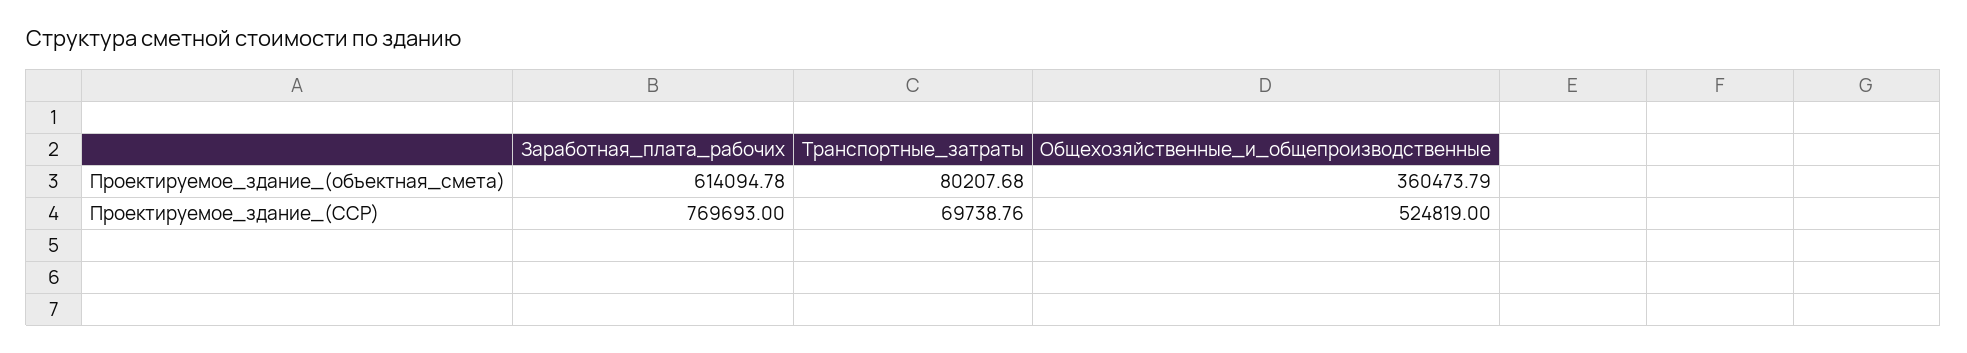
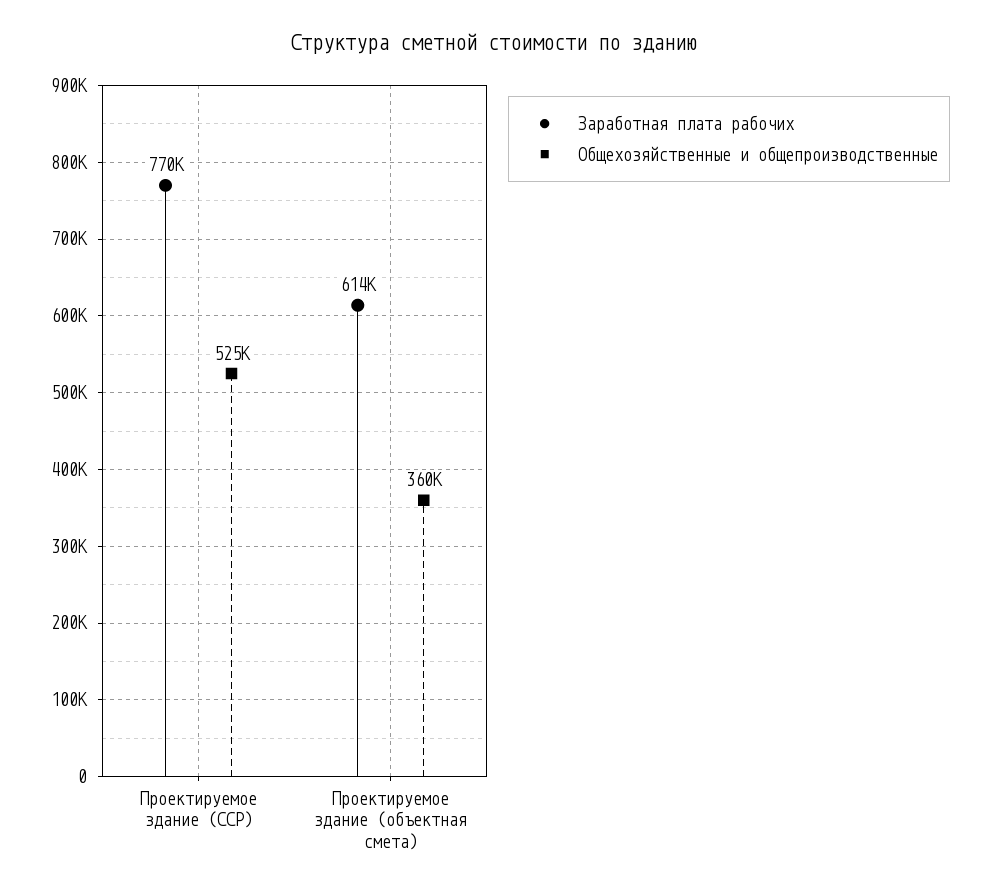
Транспортные_затраты, Проектируемое_здание_(объектная_смета): 80207.68 -> none
Транспортные_затраты, Проектируемое_здание_(ССР): 69738.76 -> none

